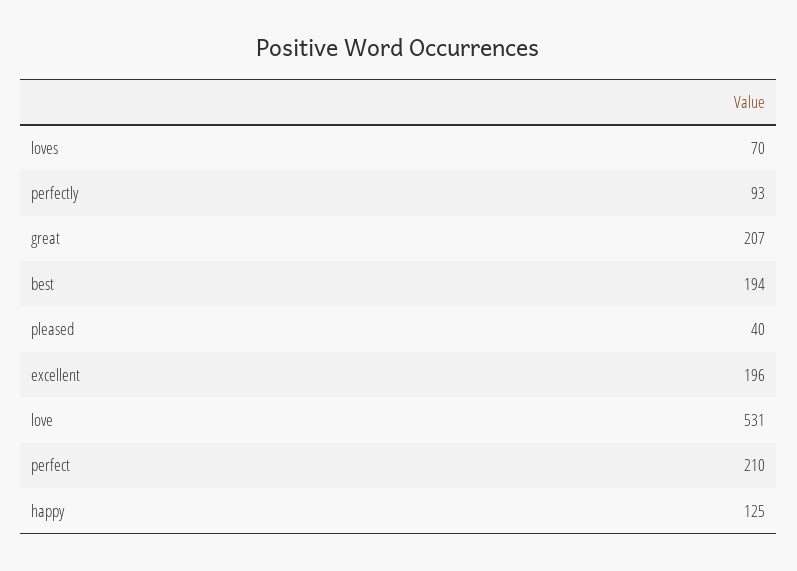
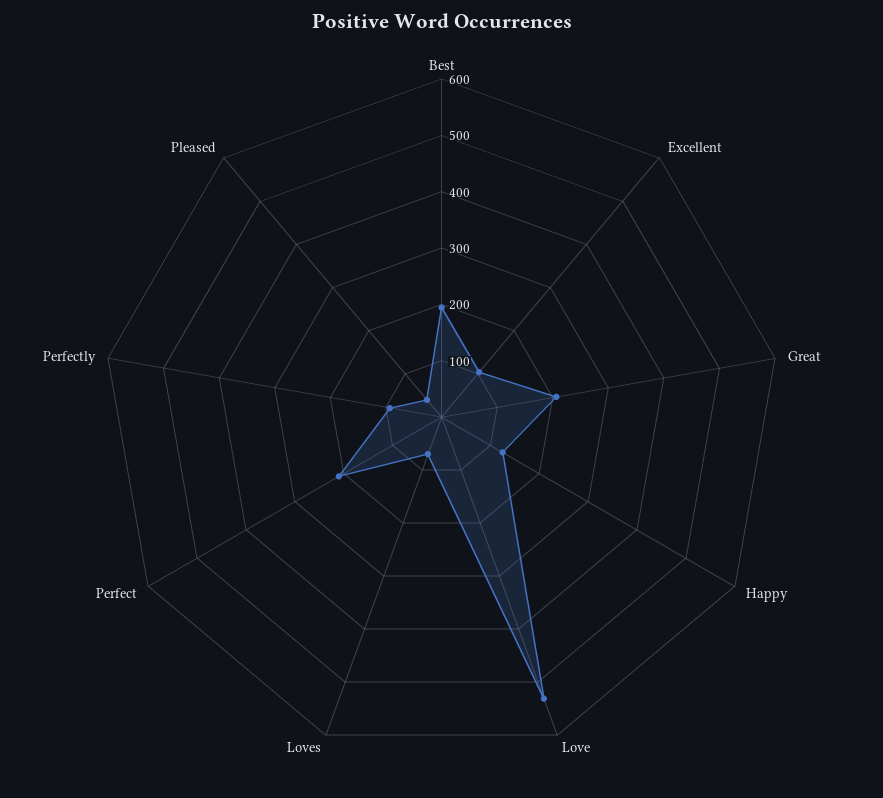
excellent: 196 -> 100

